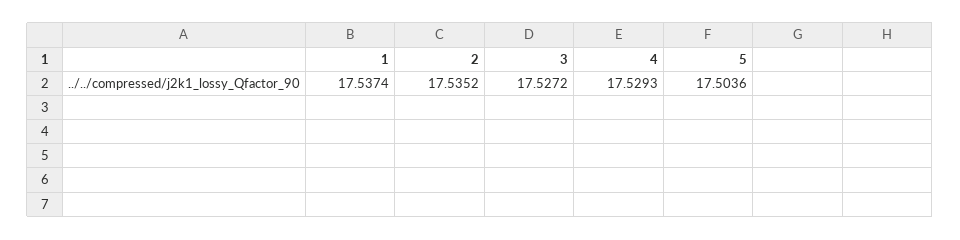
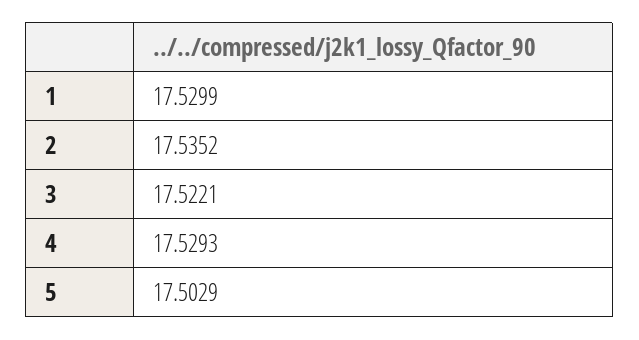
1: 17.5374 -> 17.5299
3: 17.5272 -> 17.5221
5: 17.5036 -> 17.5029

